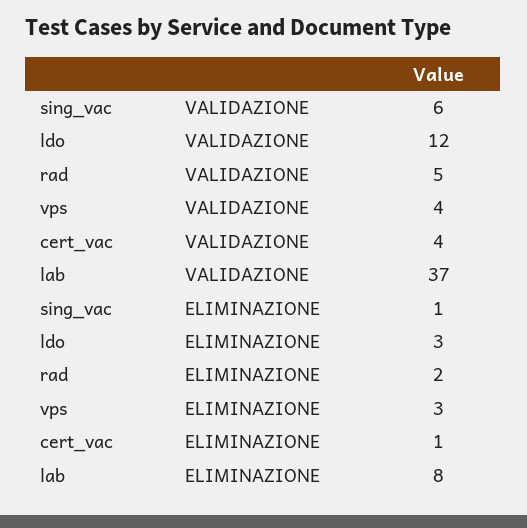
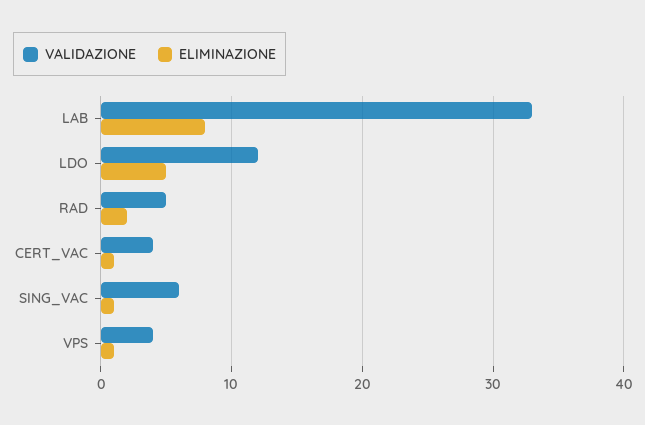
VALIDAZIONE, lab: 37 -> 33
ELIMINAZIONE, ldo: 3 -> 5
ELIMINAZIONE, vps: 3 -> 1

